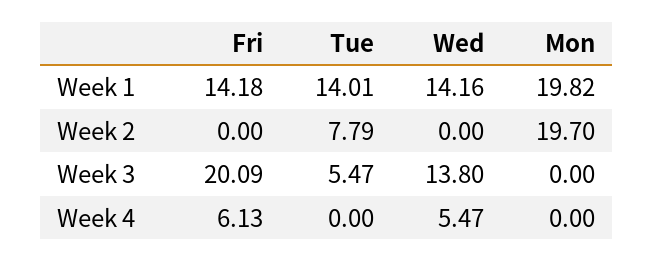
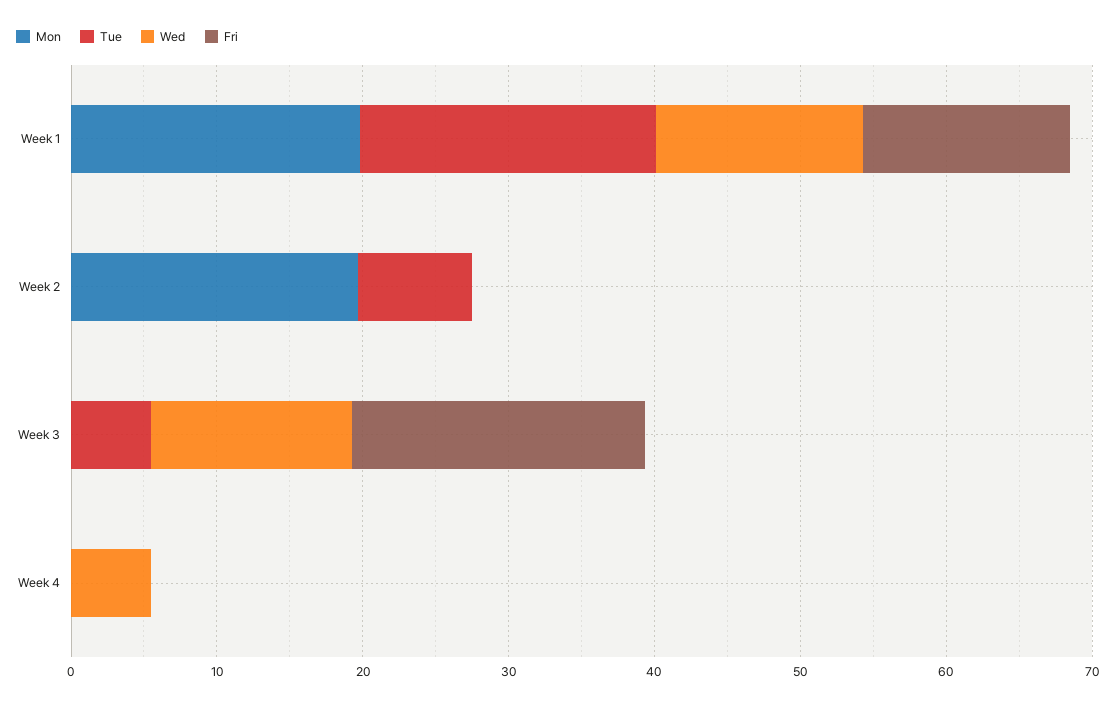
Tue, Week 1: 14.01 -> 20
Fri, Week 4: 6.13 -> 0

